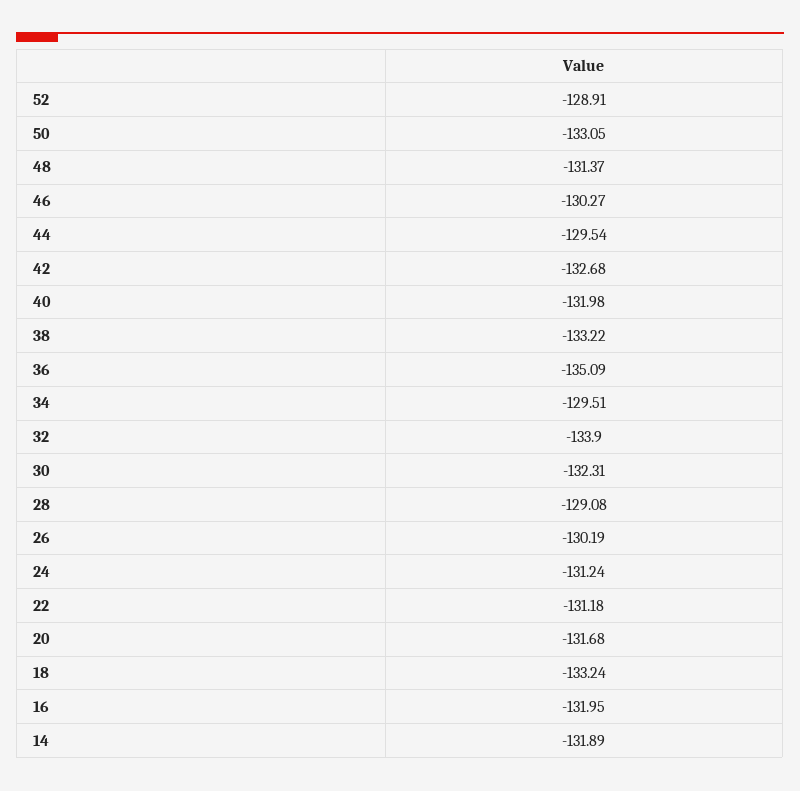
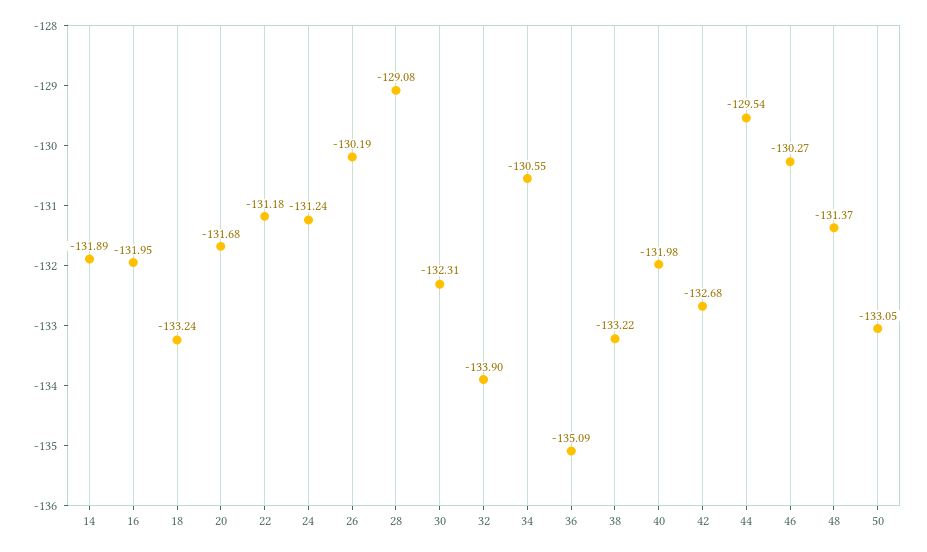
52: -128.91 -> none
34: -129.51 -> -130.55

